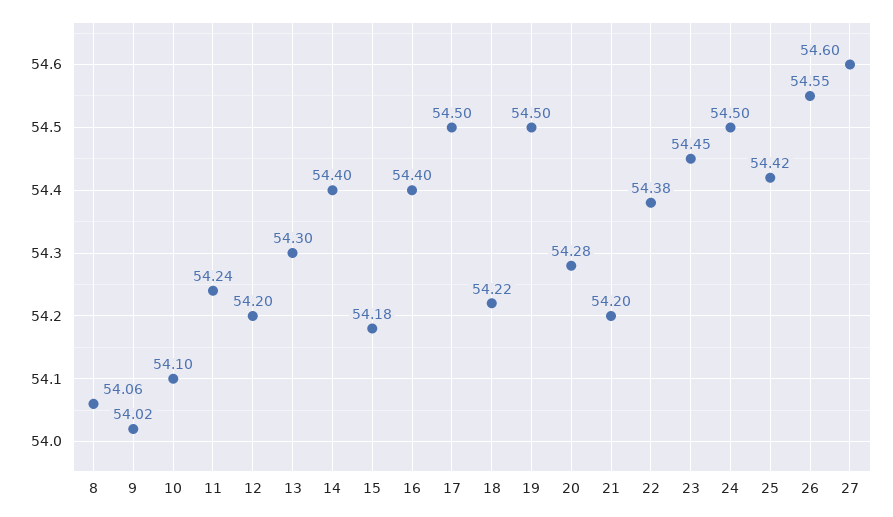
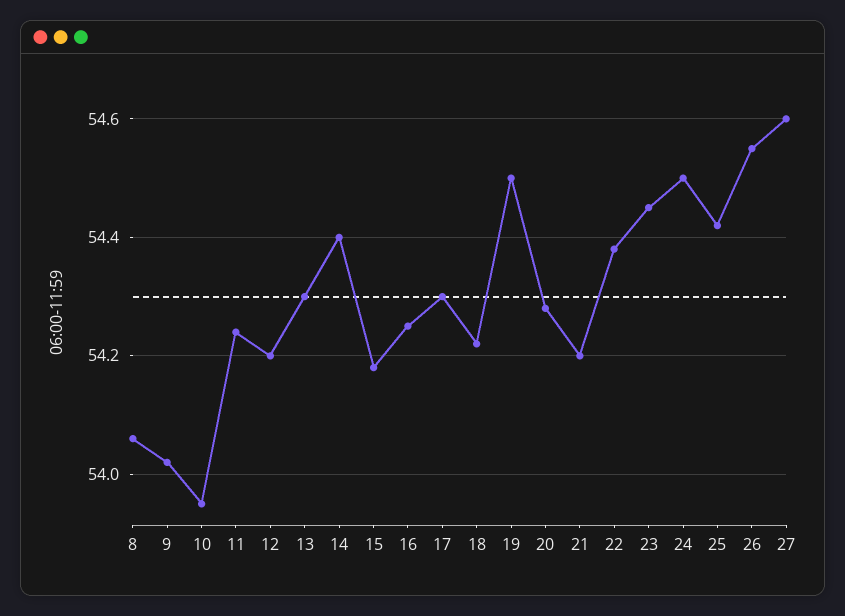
10: 54.1 -> 53.95
16: 54.4 -> 54.25
17: 54.5 -> 54.3

